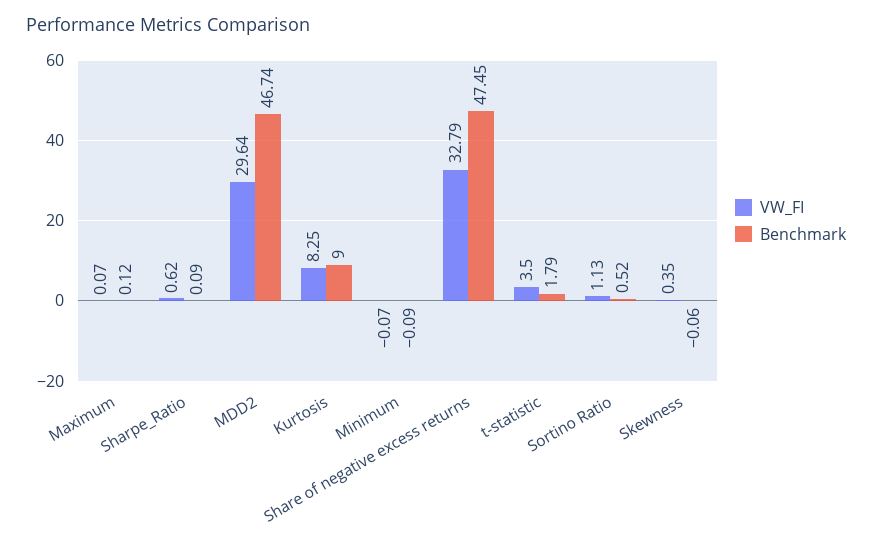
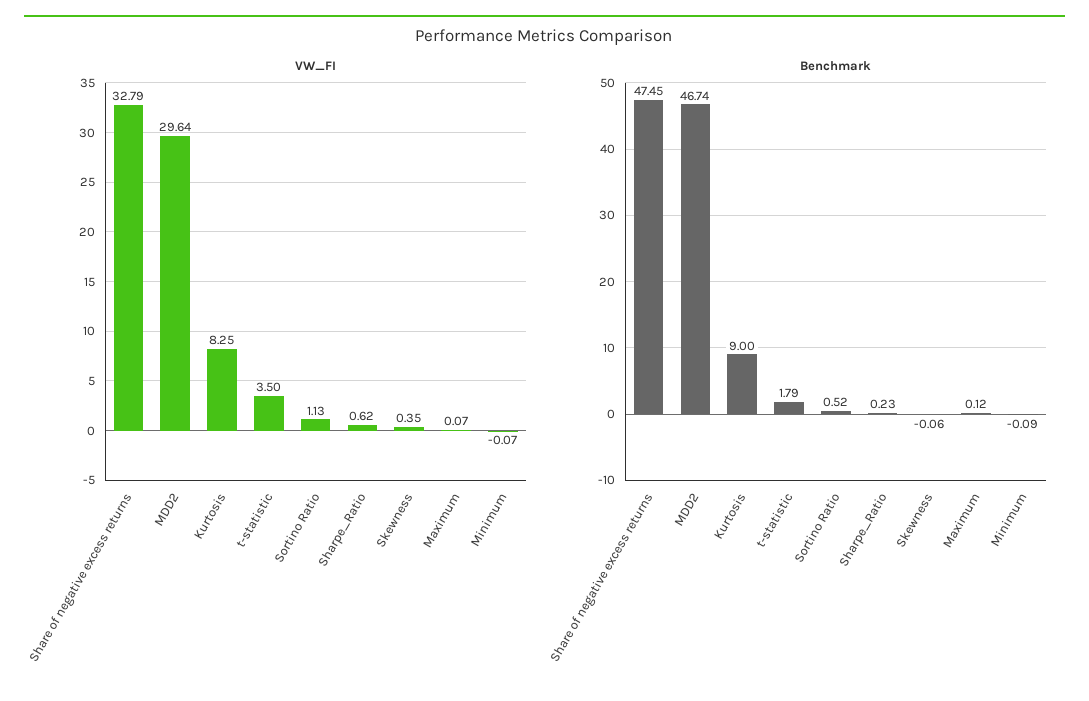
Benchmark, Sharpe_Ratio: 0.09 -> 0.23

